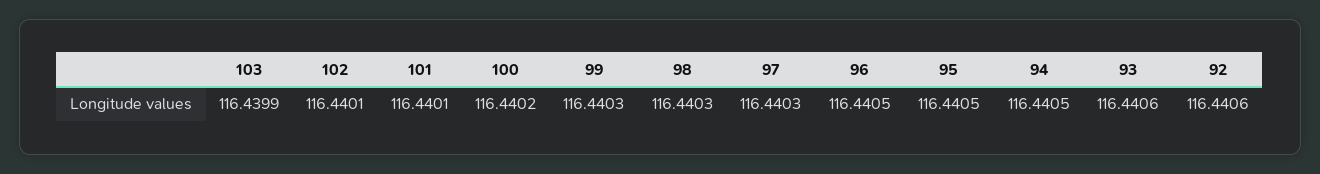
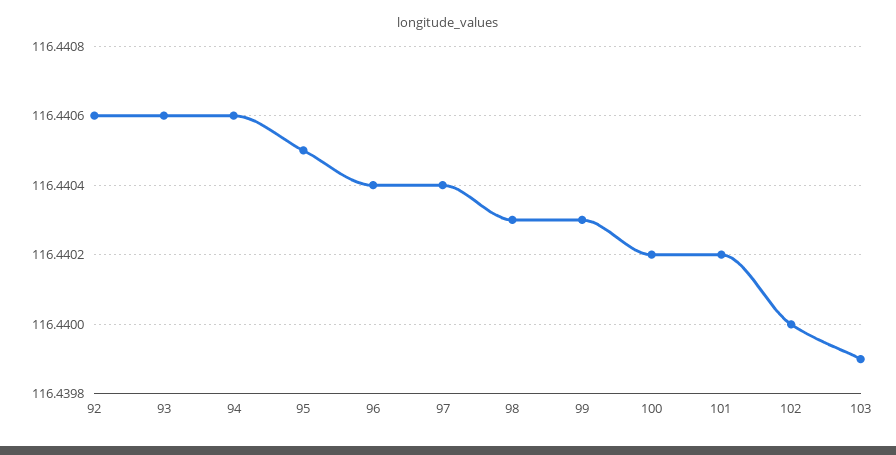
102: 116.4401 -> 116.44
101: 116.4401 -> 116.4402
97: 116.4403 -> 116.4404
96: 116.4405 -> 116.4404
94: 116.4405 -> 116.4406

